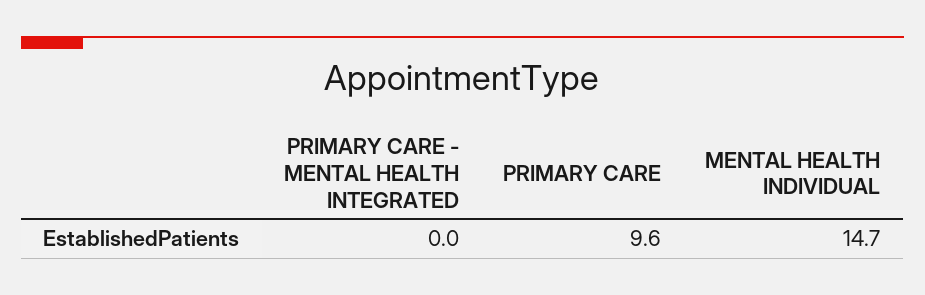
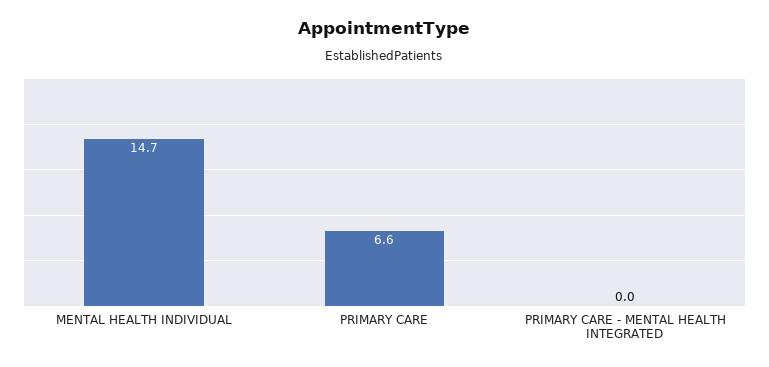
PRIMARY CARE: 9.6 -> 6.6

